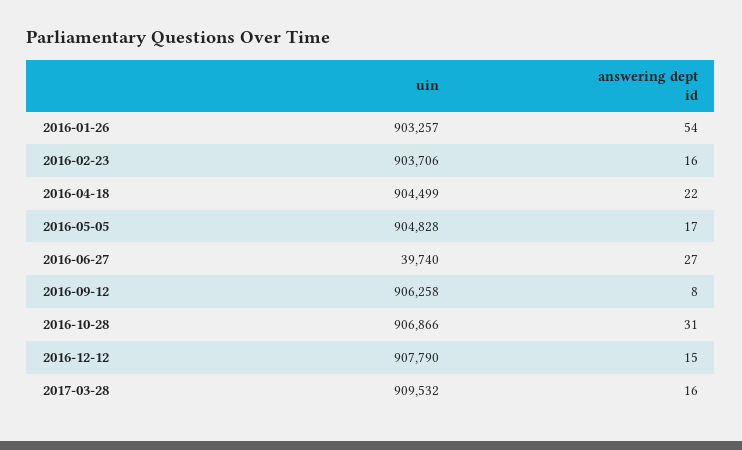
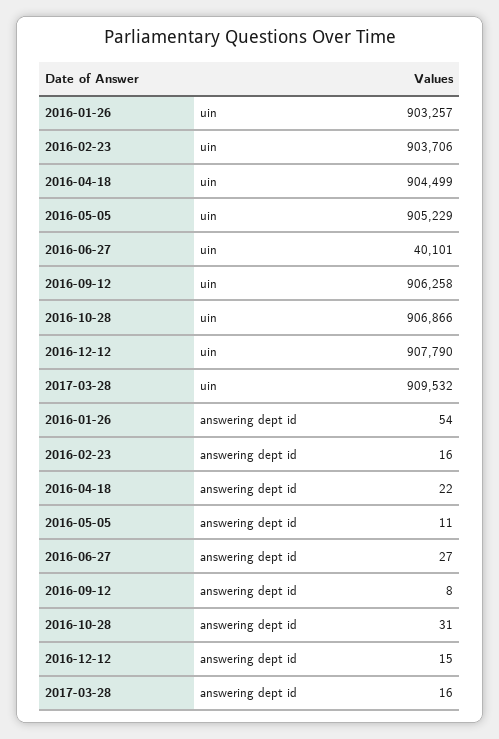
uin, 2016-05-05: 904828 -> 905229
answering dept id, 2016-05-05: 17 -> 11
uin, 2016-06-27: 39740 -> 40101

